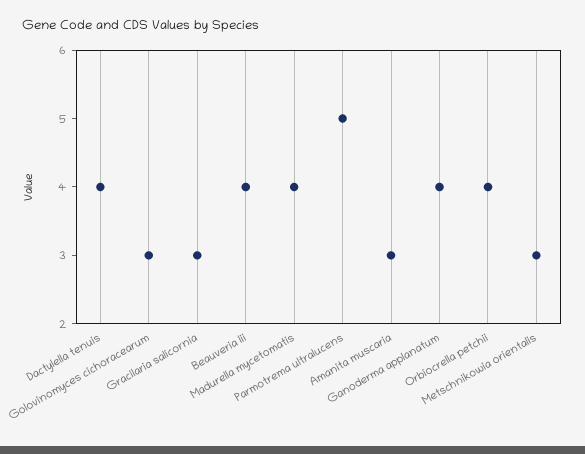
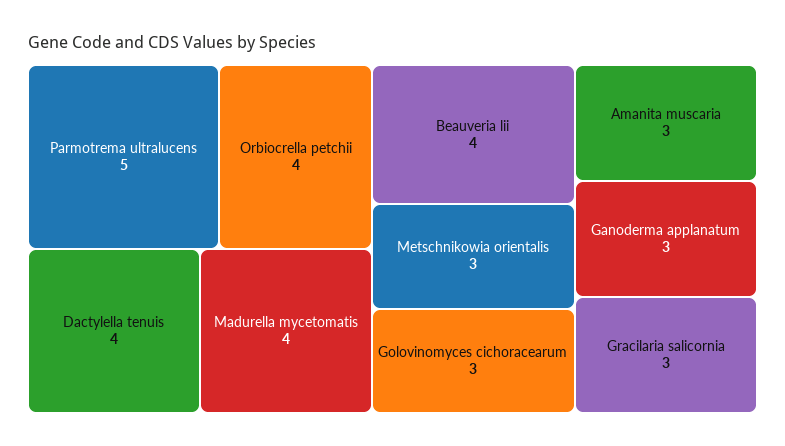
Ganoderma applanatum: 4 -> 3

